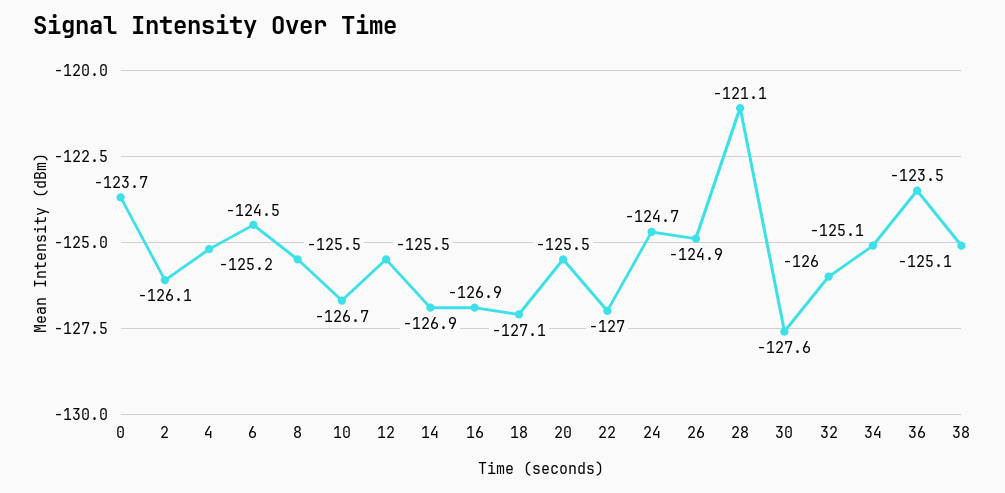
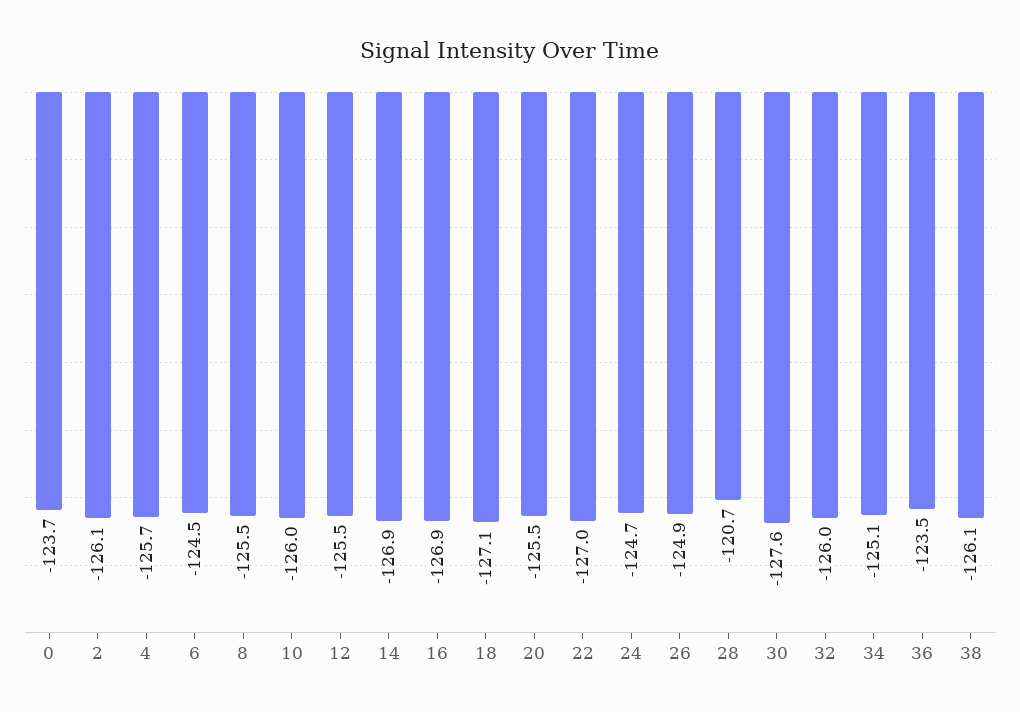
4: -125.2 -> -125.7
10: -126.7 -> -126
28: -121.1 -> -120.7
38: -125.1 -> -126.1

